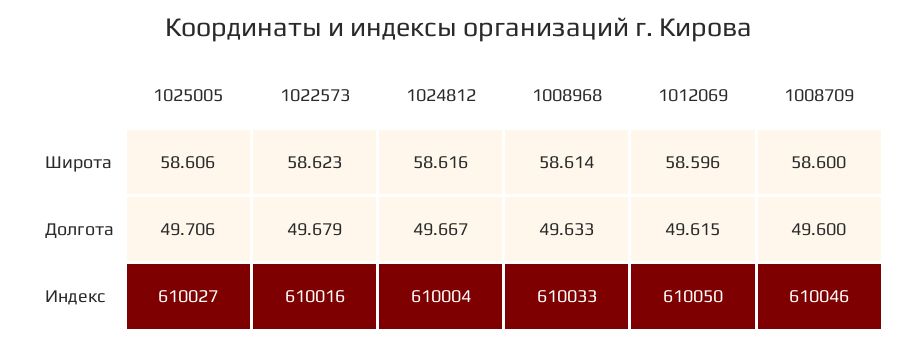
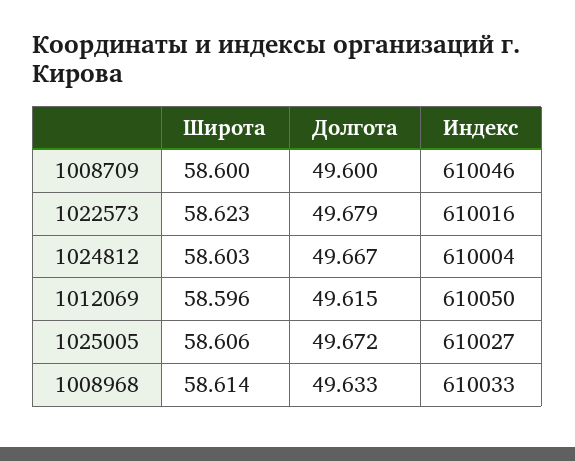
1024812, Широта: 58.616 -> 58.603
1025005, Долгота: 49.706 -> 49.672

